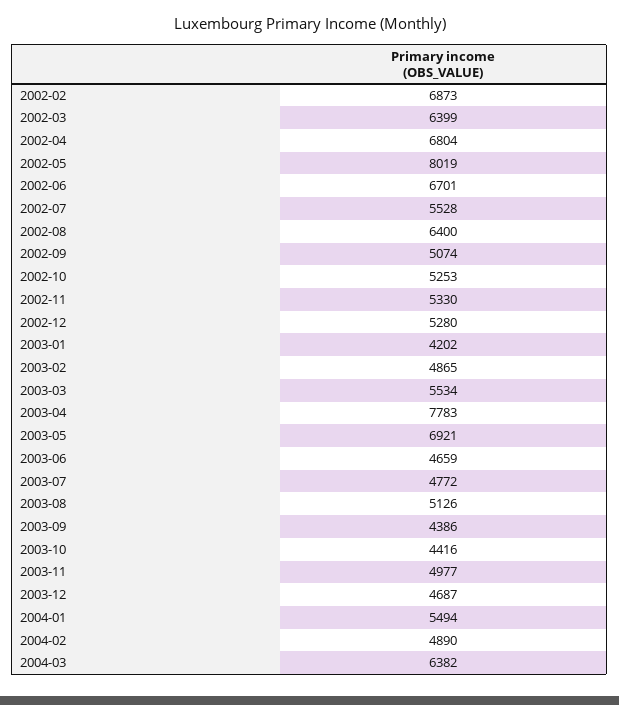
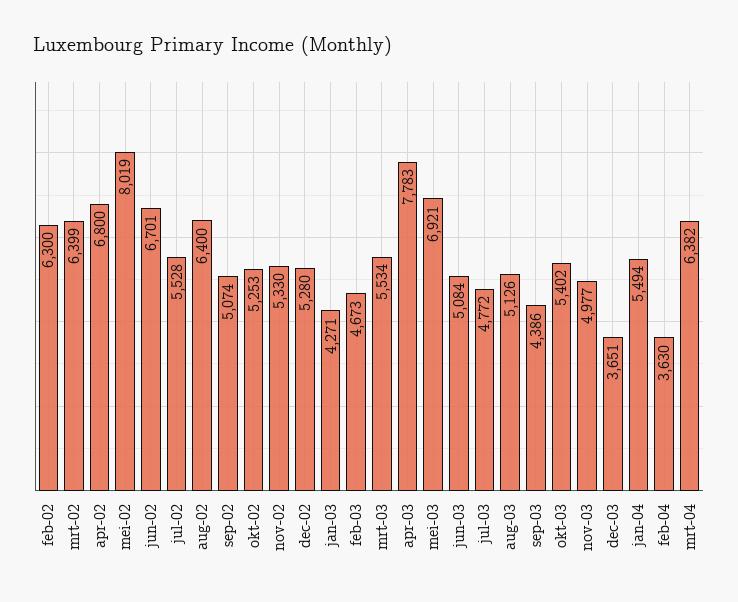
2002-02: 6873 -> 6300
2002-04: 6804 -> 6800
2003-01: 4202 -> 4271
2003-02: 4865 -> 4673
2003-06: 4659 -> 5084
2003-10: 4416 -> 5402
2003-12: 4687 -> 3651
2004-02: 4890 -> 3630

